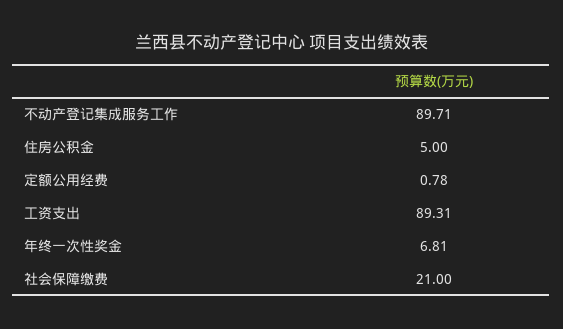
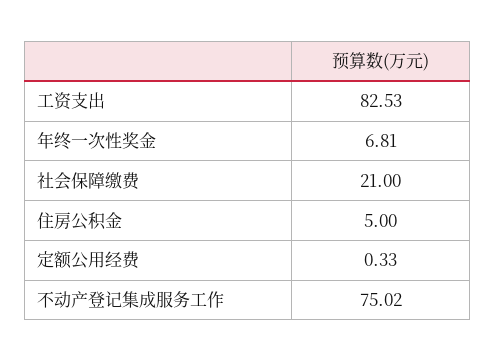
不动产登记集成服务工作: 89.71 -> 75.02
定额公用经费: 0.78 -> 0.33
工资支出: 89.31 -> 82.53

